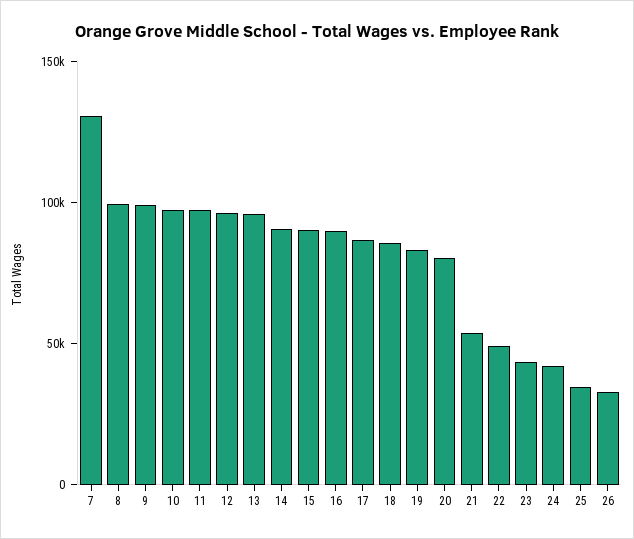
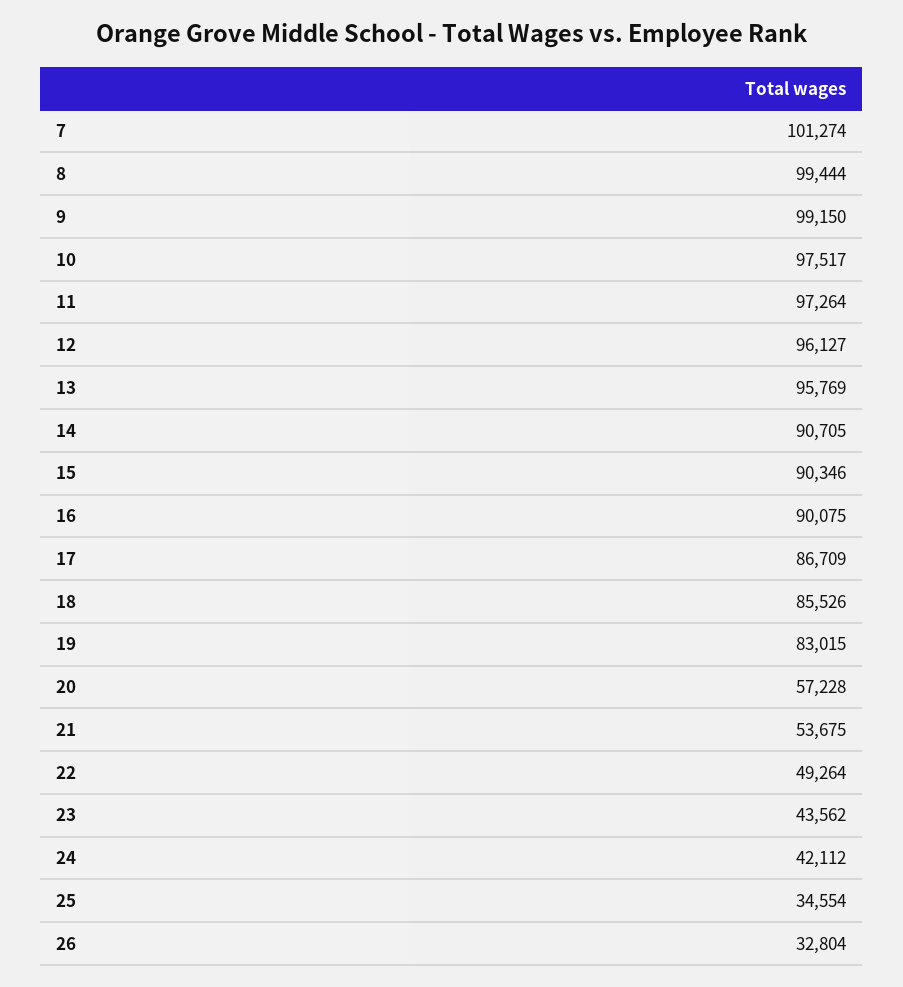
7: 130000 -> 101274
20: 80000 -> 57228

